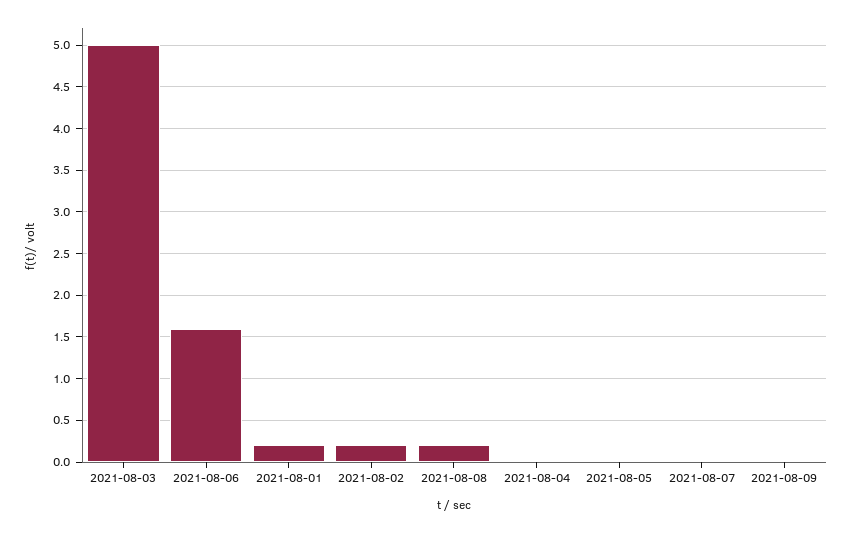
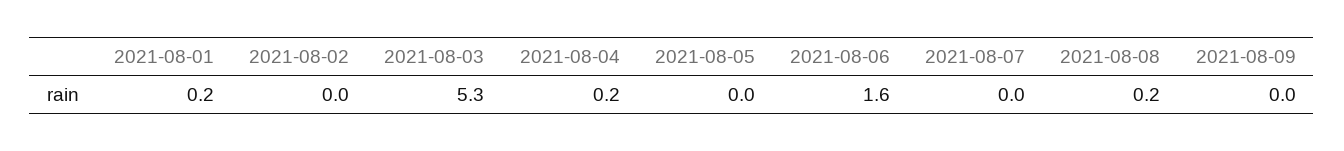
2021-08-03: 5 -> 5.3
2021-08-02: 0.2 -> 0
2021-08-04: 0 -> 0.2

